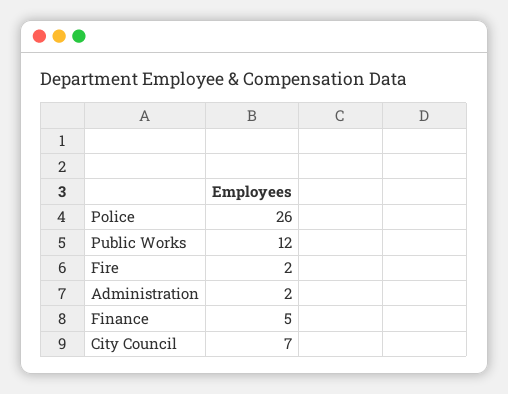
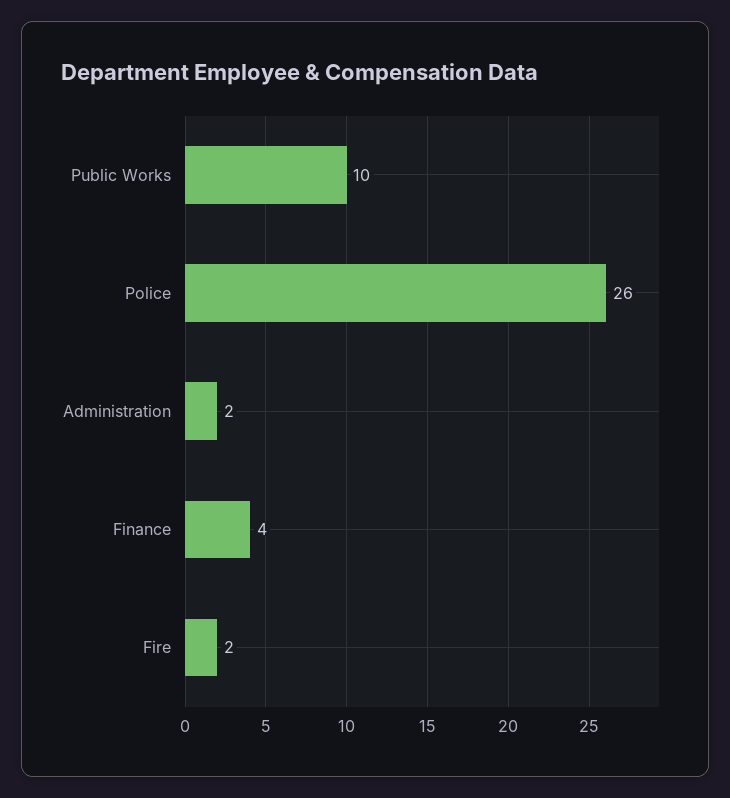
Public Works: 12 -> 10
Finance: 5 -> 4
City Council: 7 -> none

